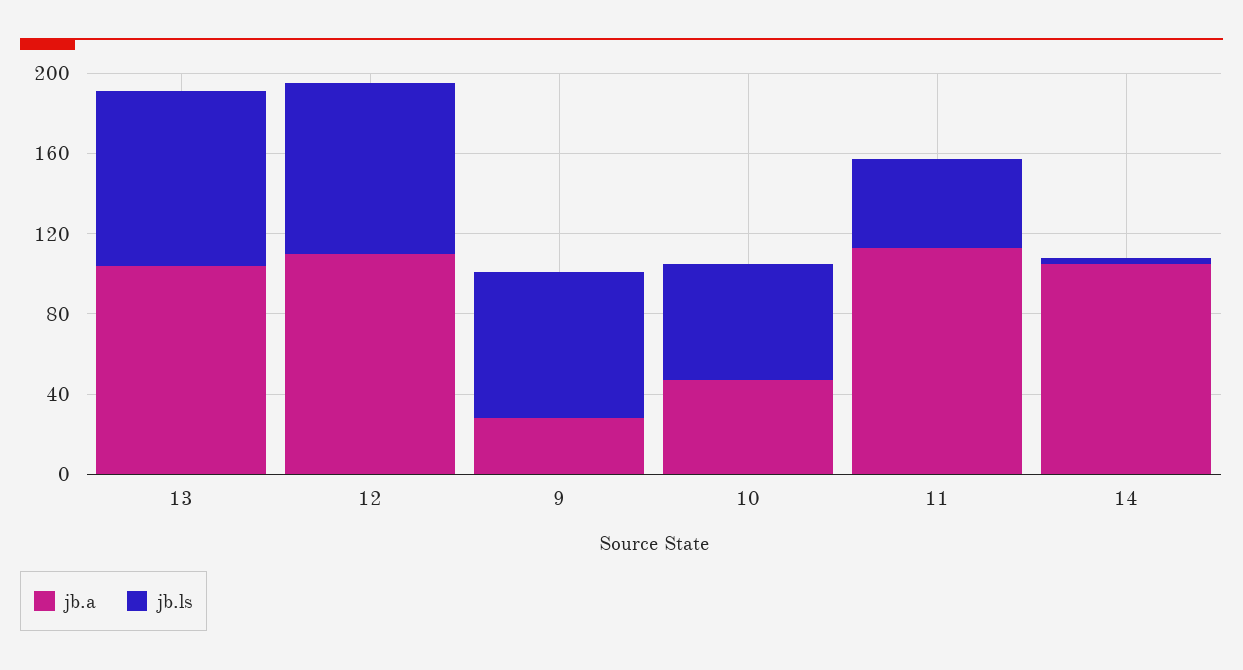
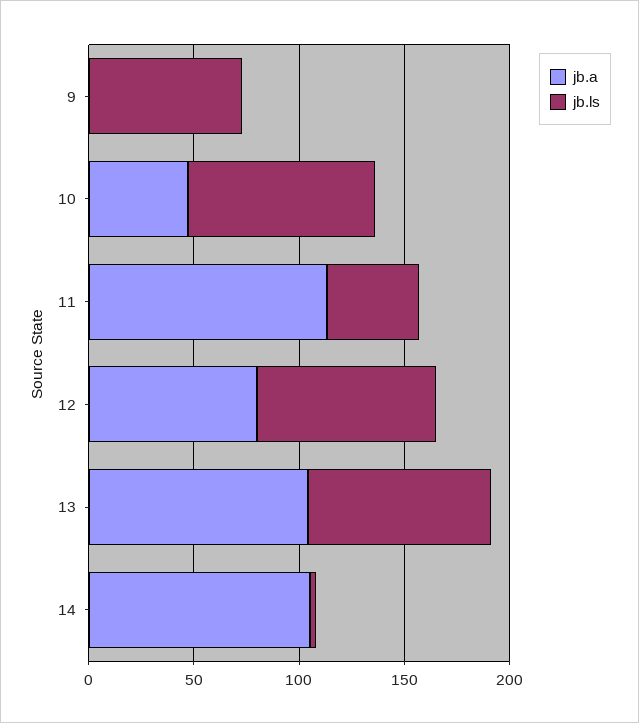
jb.a, 12: 110 -> 80
jb.a, 9: 30 -> 0
jb.ls, 10: 60 -> 90

